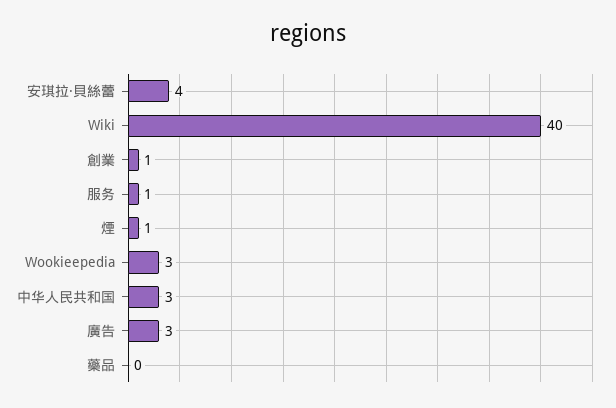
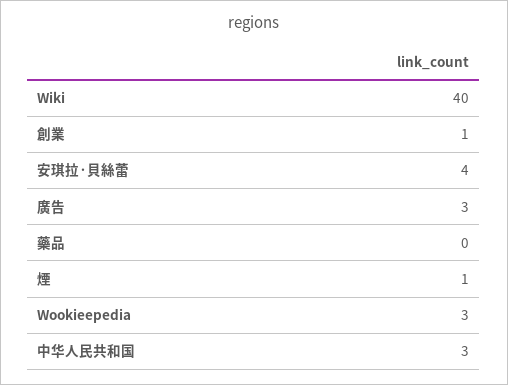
服务: 1 -> none

